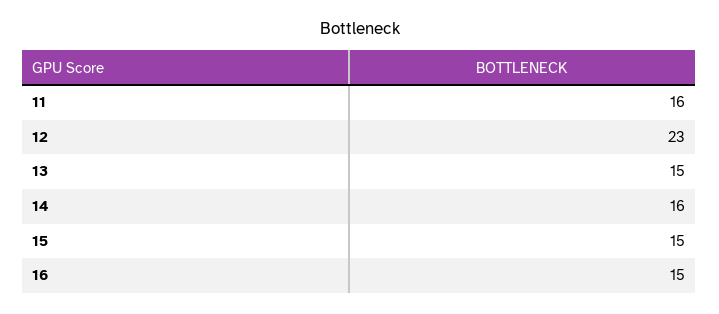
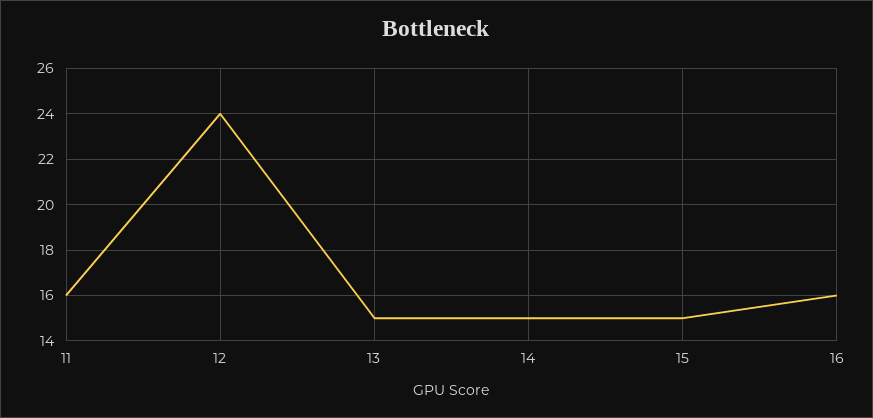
12: 23 -> 24
14: 16 -> 15
16: 15 -> 16

